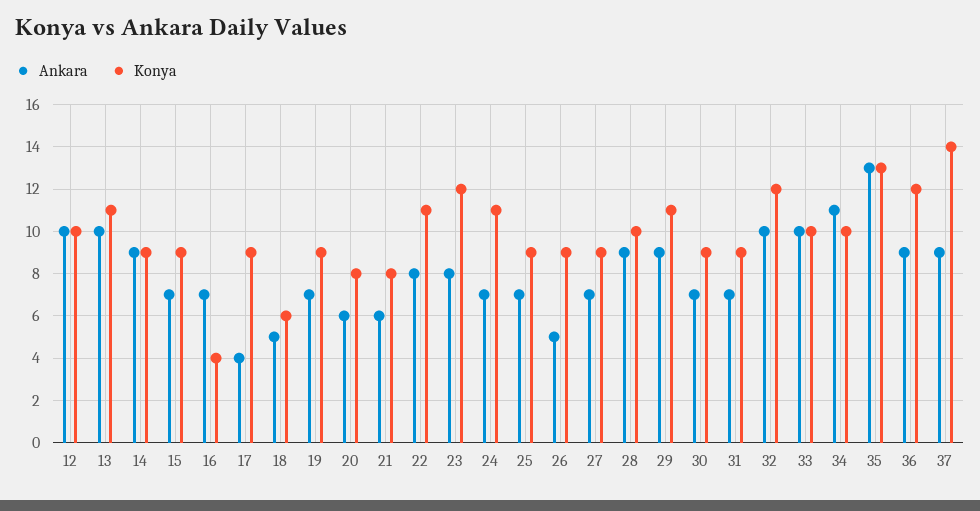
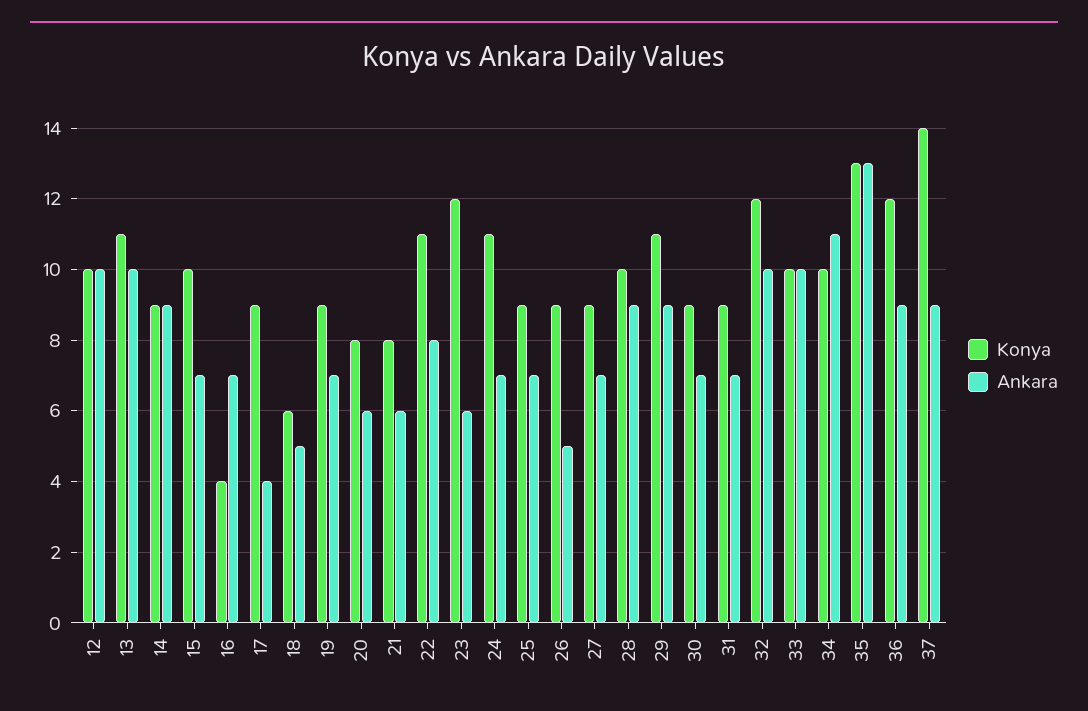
Konya, 15: 9 -> 10
Ankara, 23: 8 -> 6

